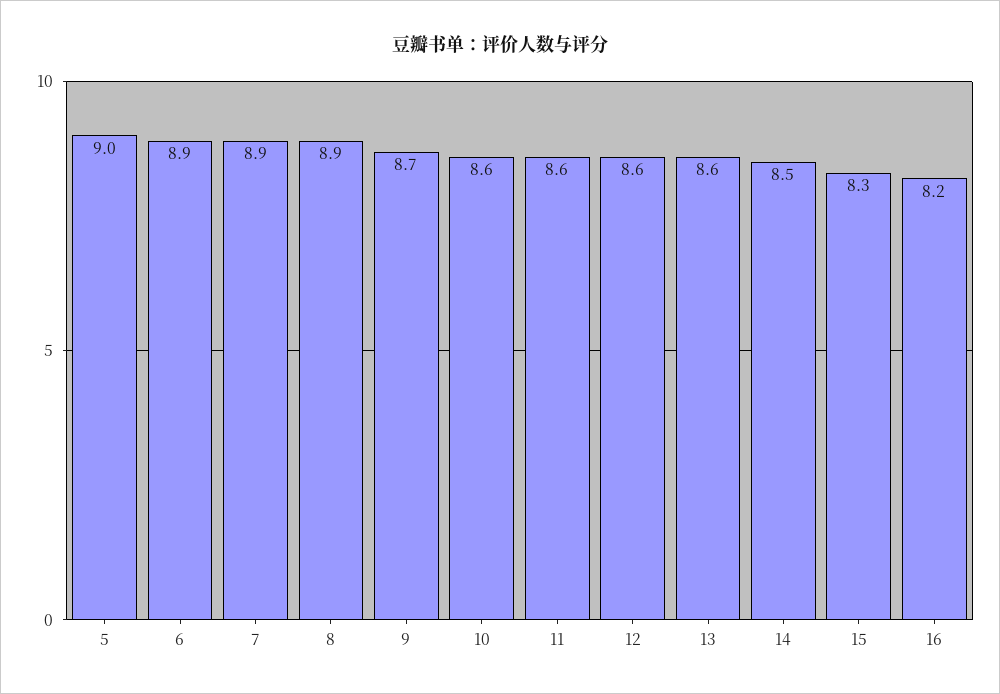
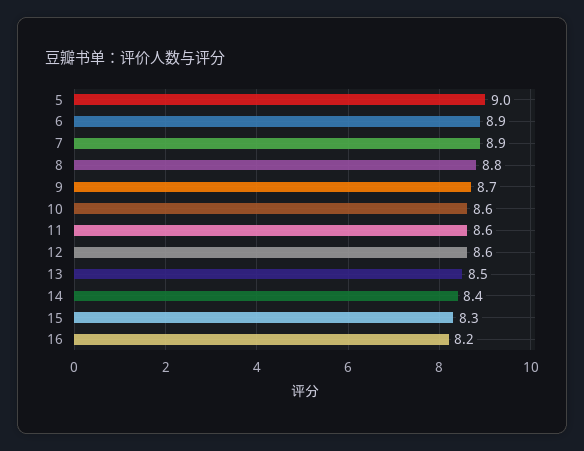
8: 8.9 -> 8.8
13: 8.6 -> 8.5
14: 8.5 -> 8.4

